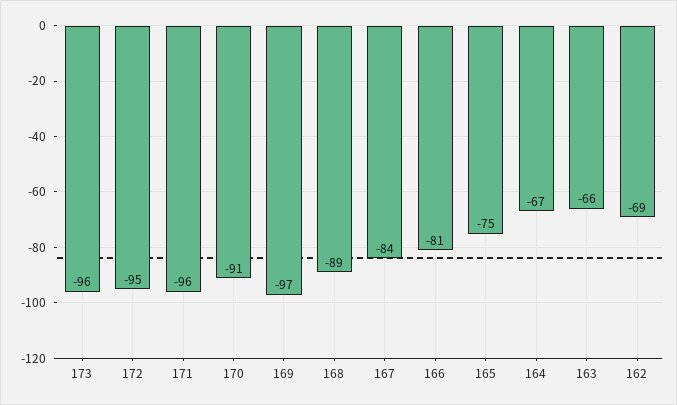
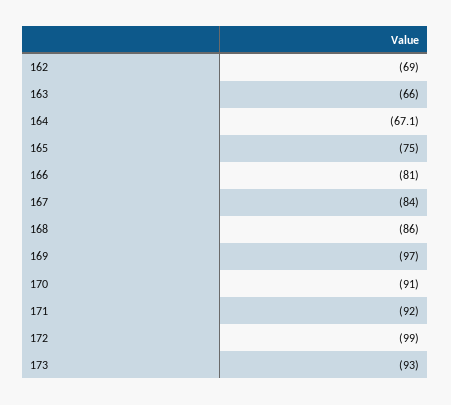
173: -96 -> -93
172: -95 -> -99
171: -96 -> -92
168: -89 -> -86

